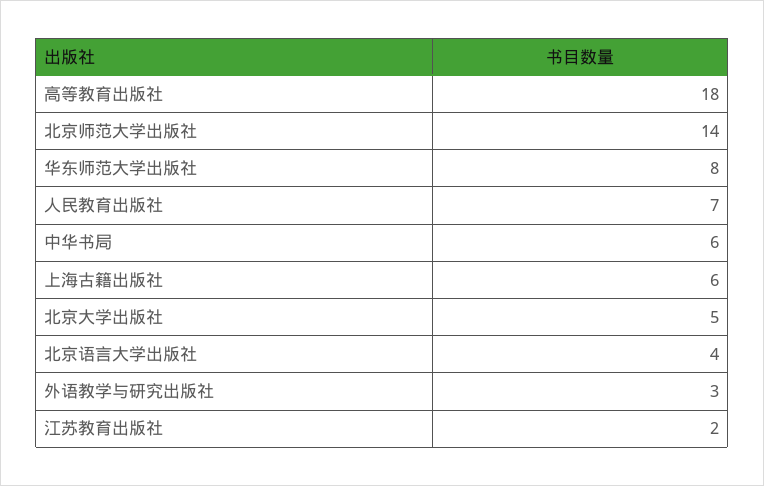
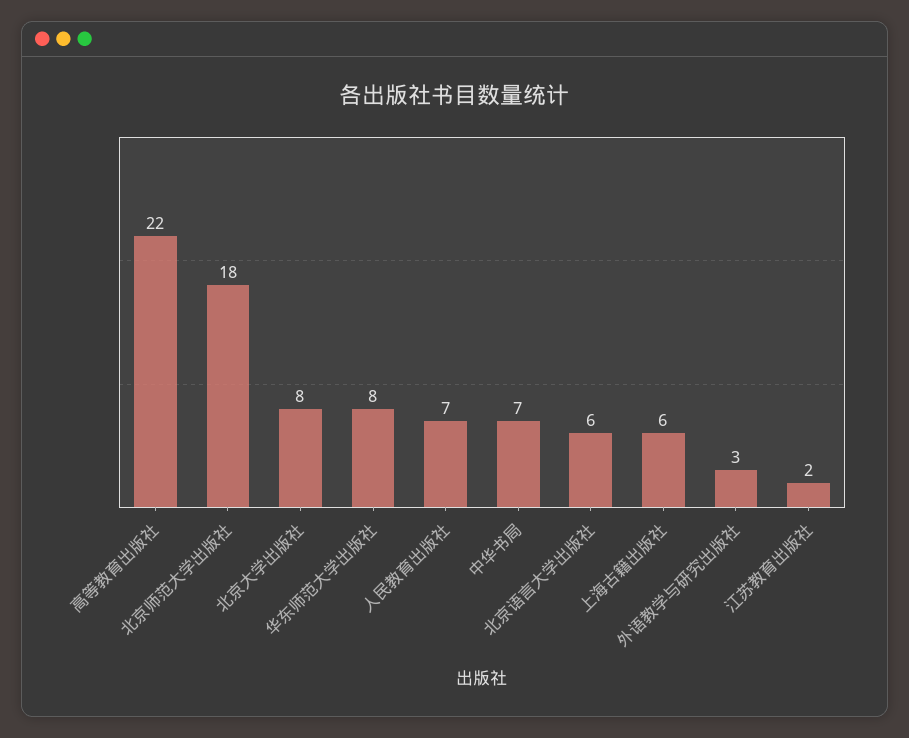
高等教育出版社: 18 -> 22
北京师范大学出版社: 14 -> 18
中华书局: 6 -> 7
北京大学出版社: 5 -> 8
北京语言大学出版社: 4 -> 6

